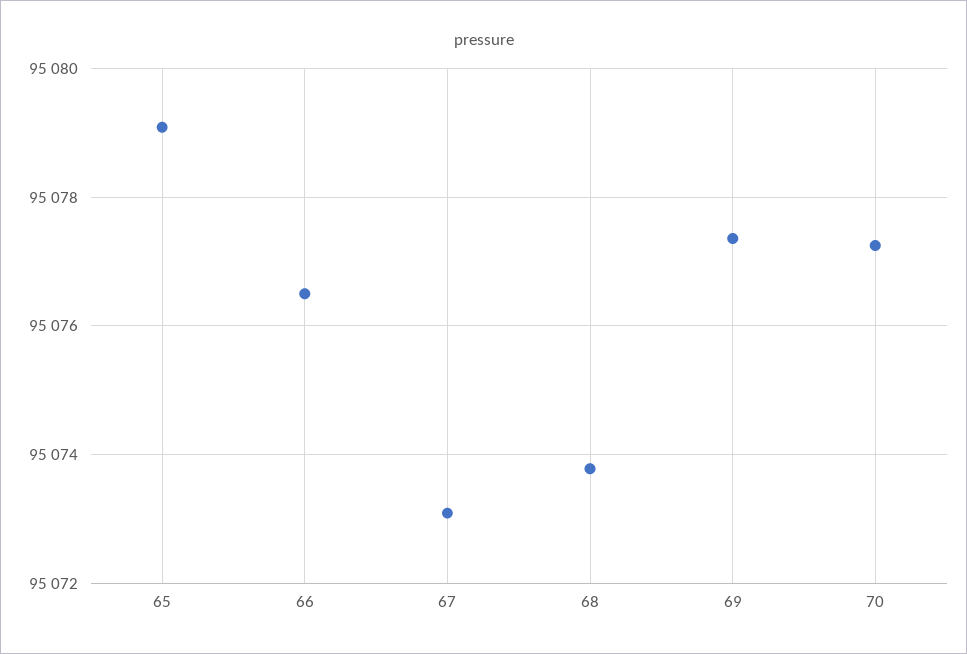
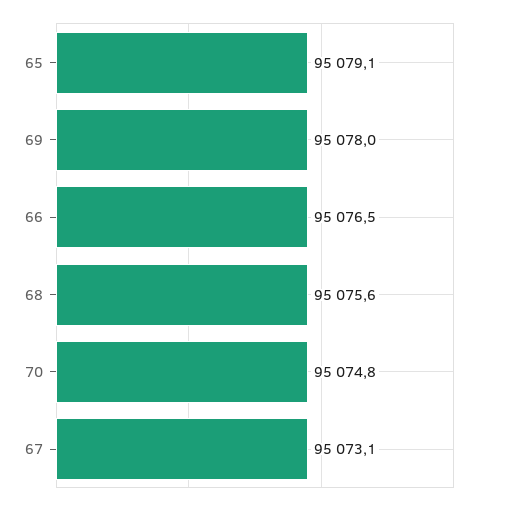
68: 95073.8 -> 95075.6
69: 95077.4 -> 95078
70: 95077.2 -> 95074.8

